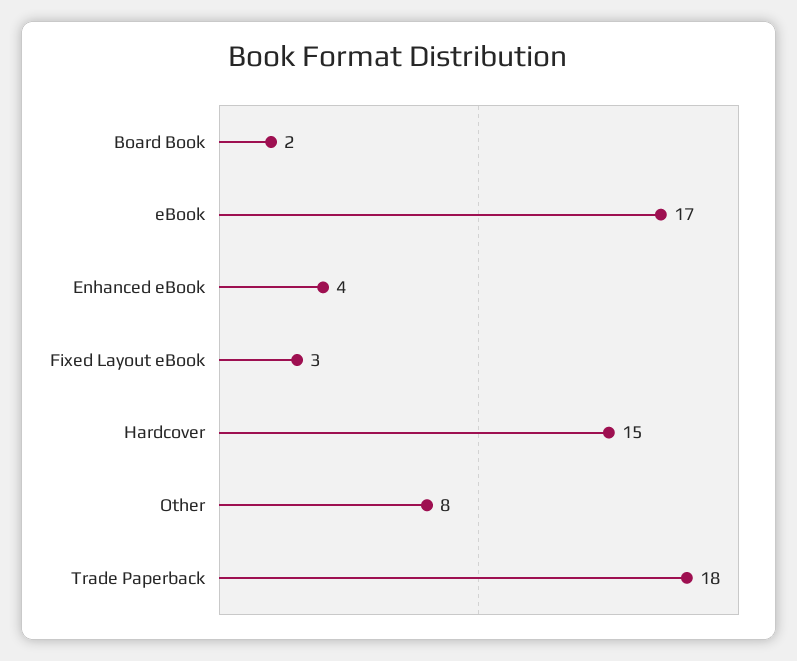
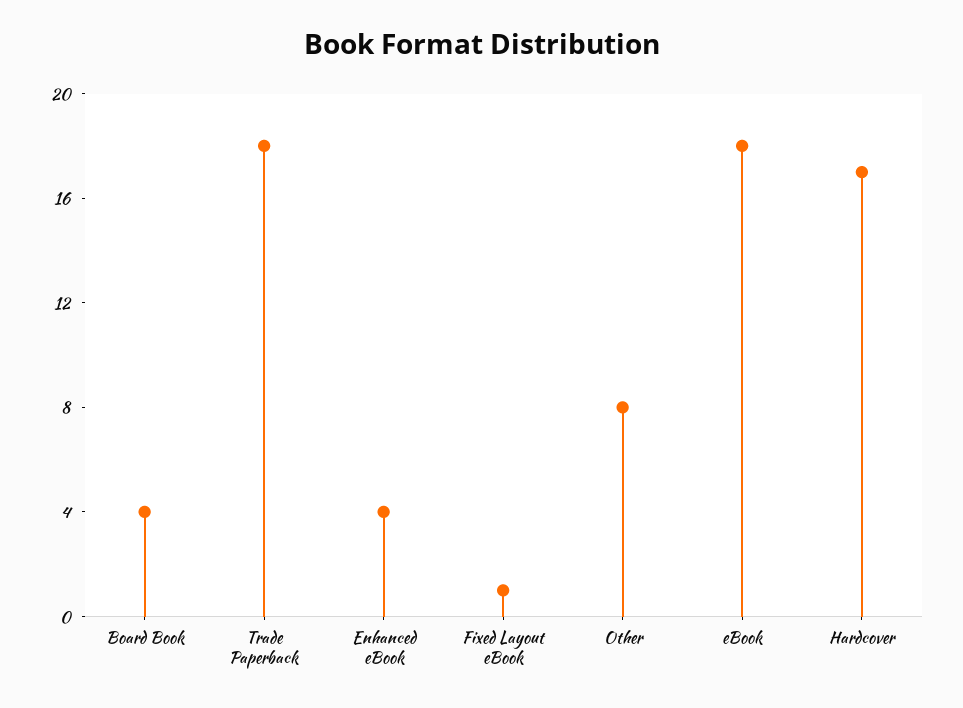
Board Book: 2 -> 4
eBook: 17 -> 18
Fixed Layout eBook: 3 -> 1
Hardcover: 15 -> 17

